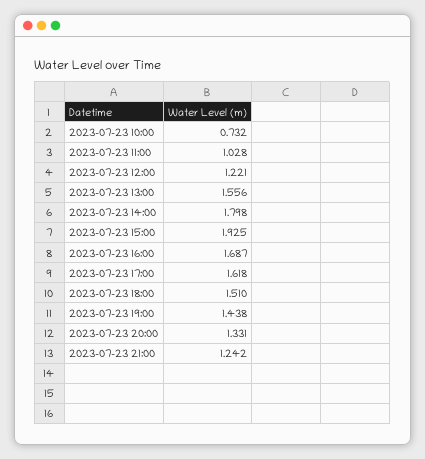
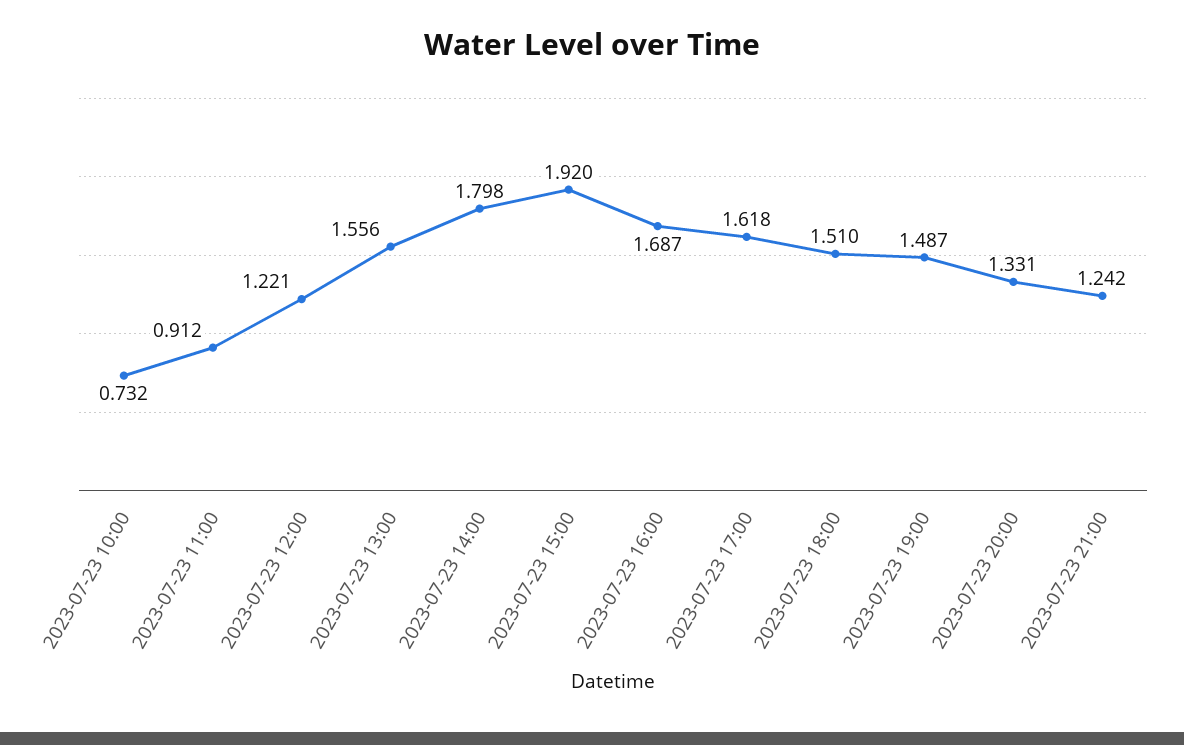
2023-07-23 11:00: 1.028 -> 0.912
2023-07-23 15:00: 1.925 -> 1.92
2023-07-23 19:00: 1.438 -> 1.487

